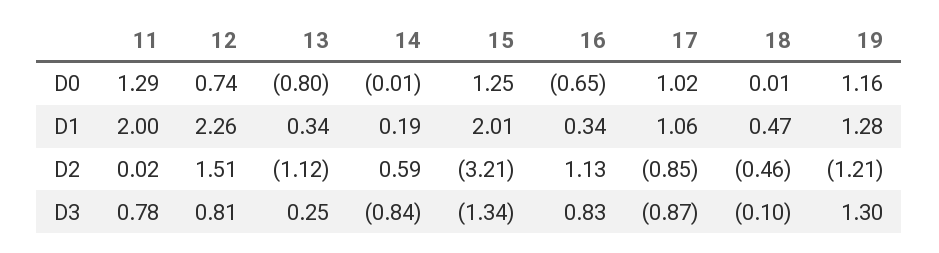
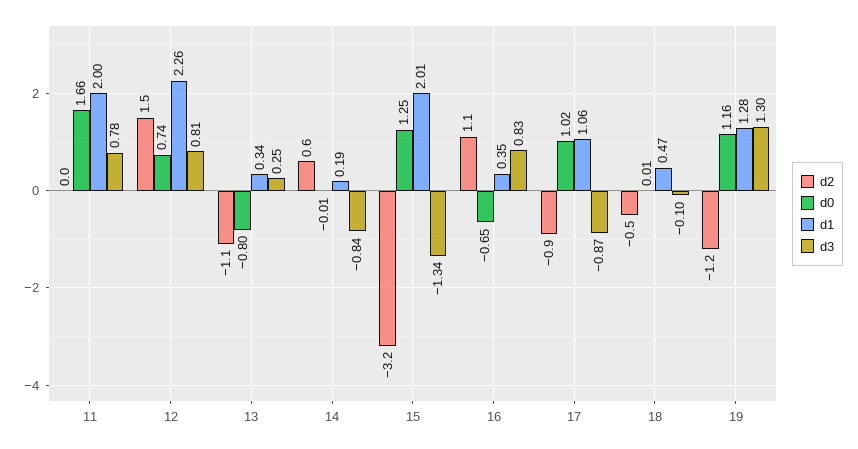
D0, 11: 1.29 -> 1.66
D1, 16: 0.34 -> 0.35

